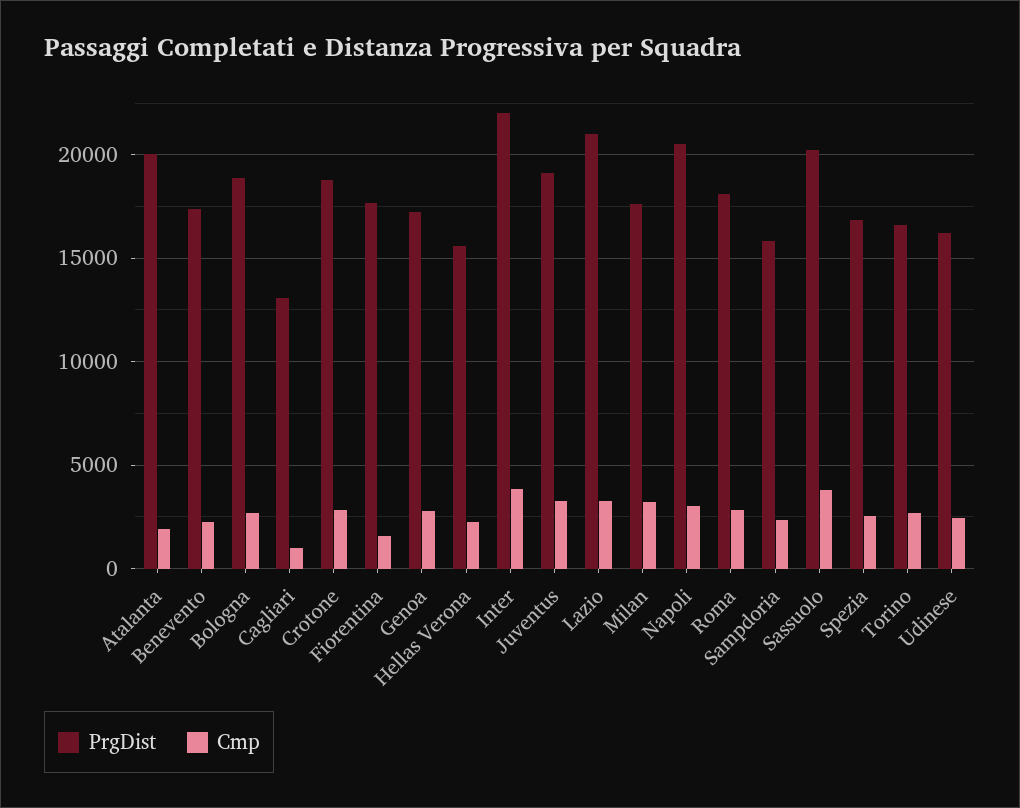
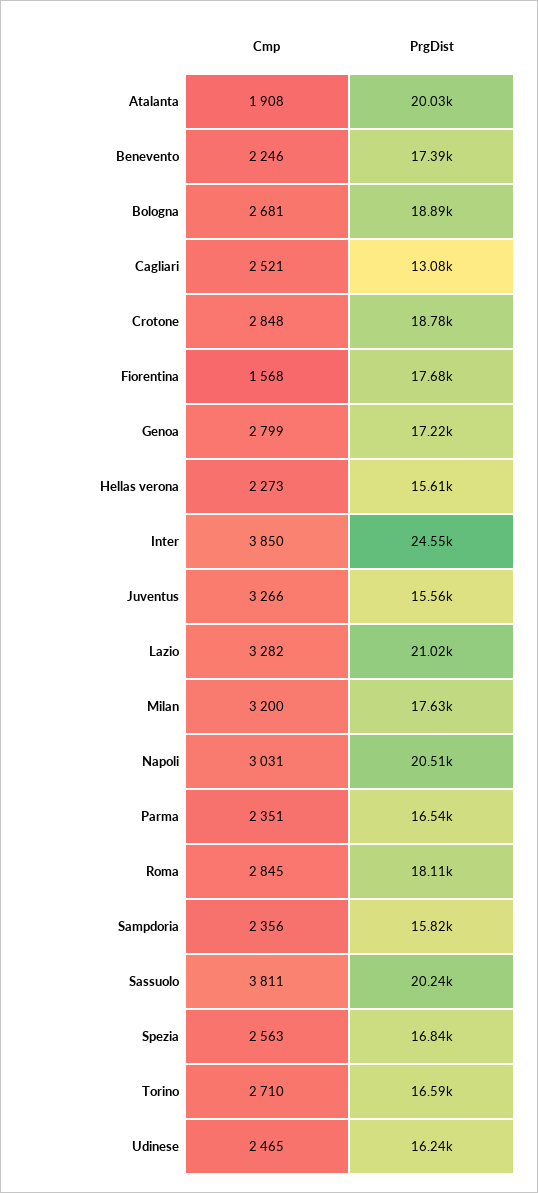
Cmp, Cagliari: 1000 -> 2521
PrgDist, Inter: 22000 -> 24550
PrgDist, Juventus: 19000 -> 15560
Cmp, Parma: none -> 2351
PrgDist, Parma: none -> 16540

